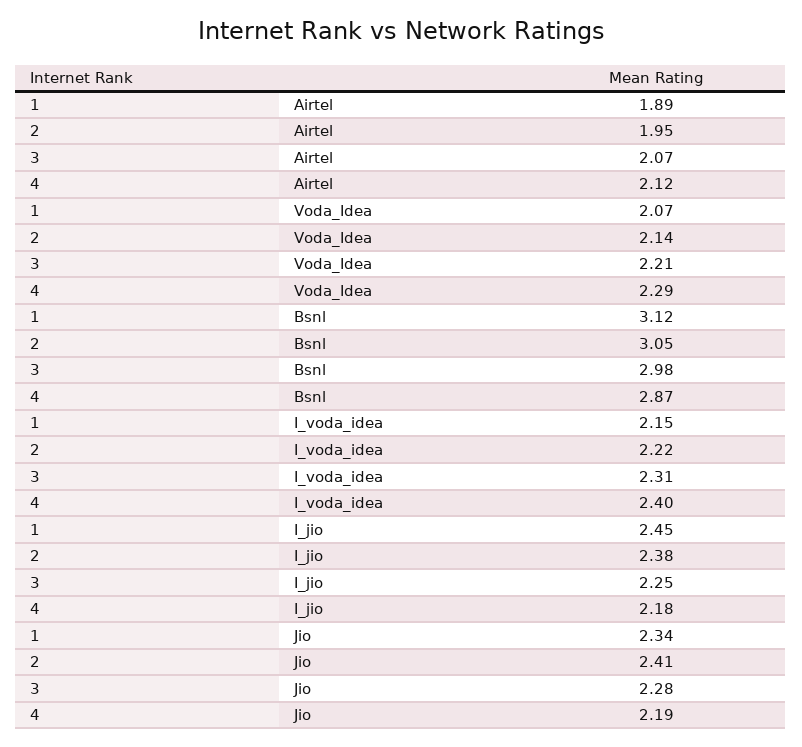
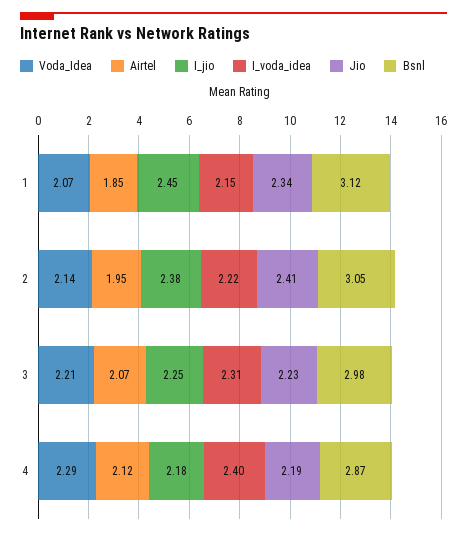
Airtel, 1: 1.89 -> 1.85
Jio, 3: 2.28 -> 2.23

